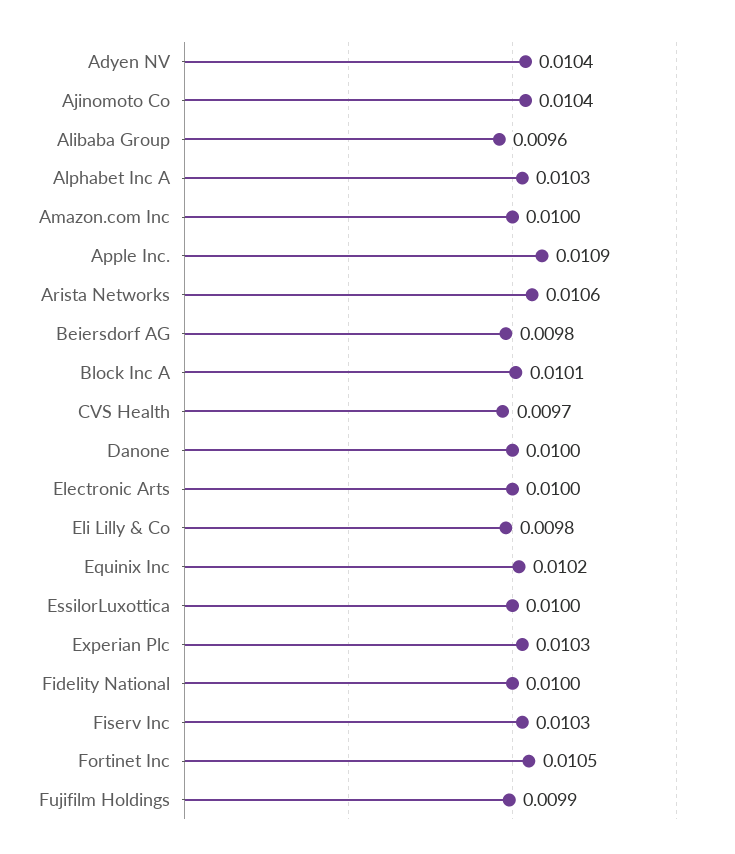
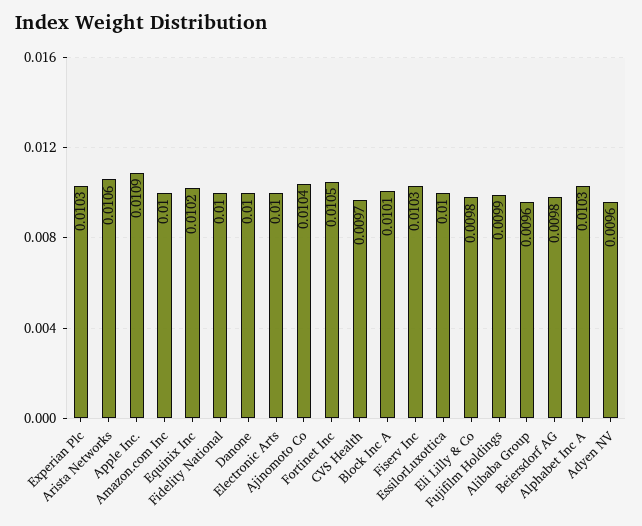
Adyen NV: 0.0104 -> 0.0096

